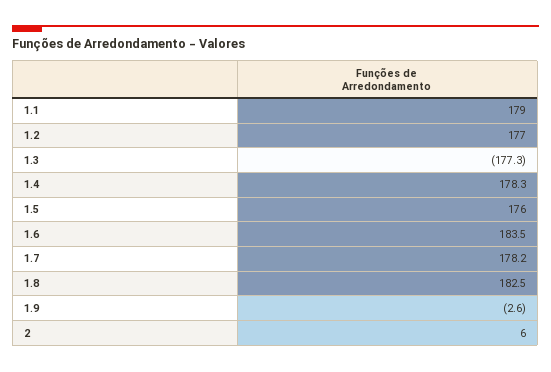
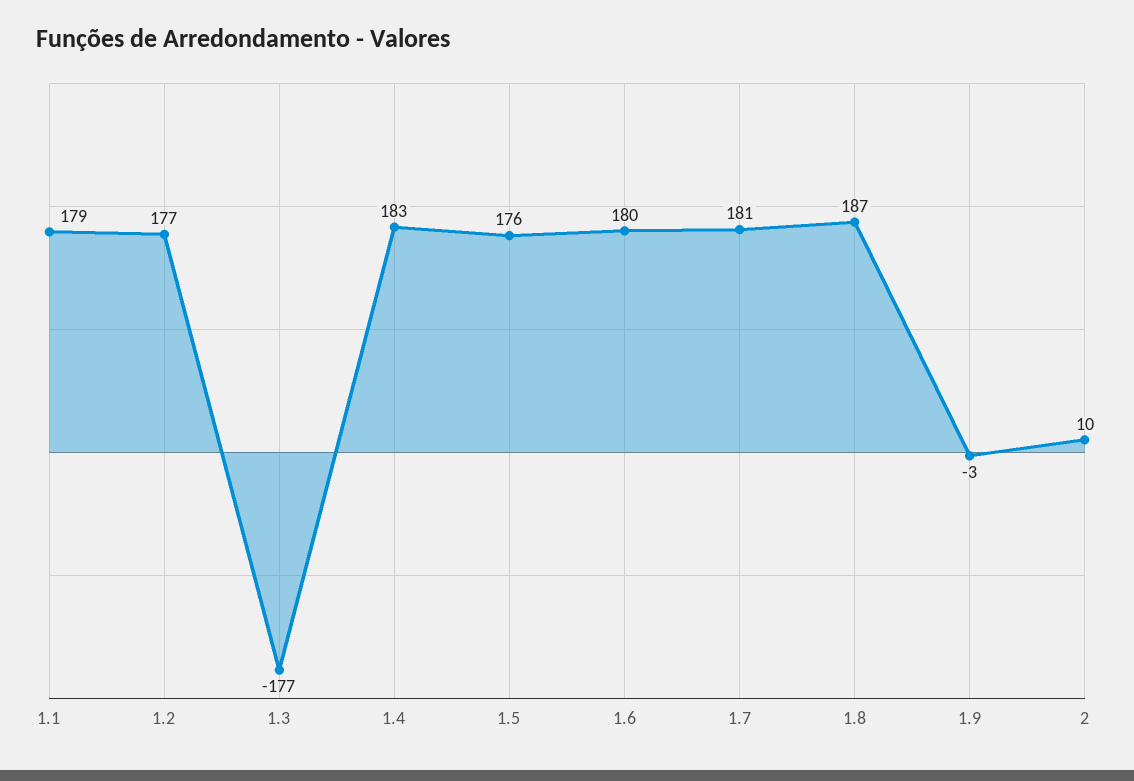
1.4: 178.3 -> 183
1.6: 183.5 -> 180
1.7: 178.2 -> 181
1.8: 182.5 -> 187
2: 6 -> 10

